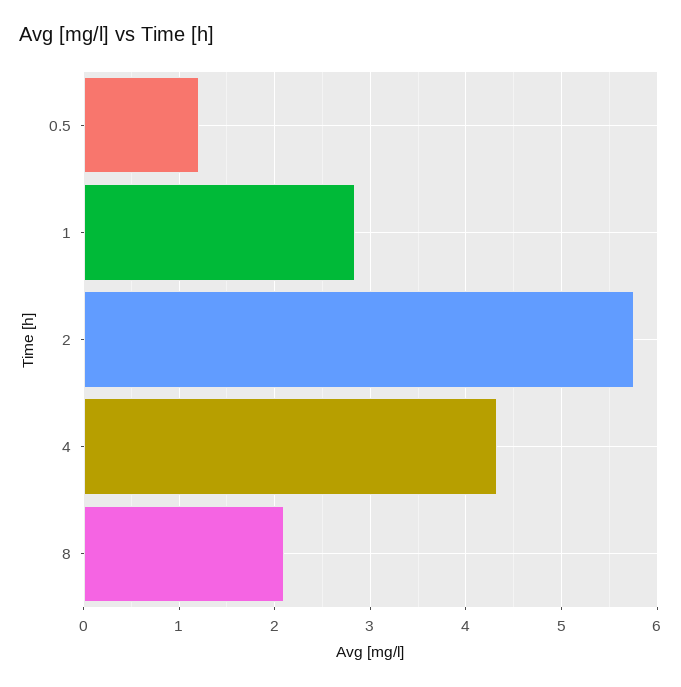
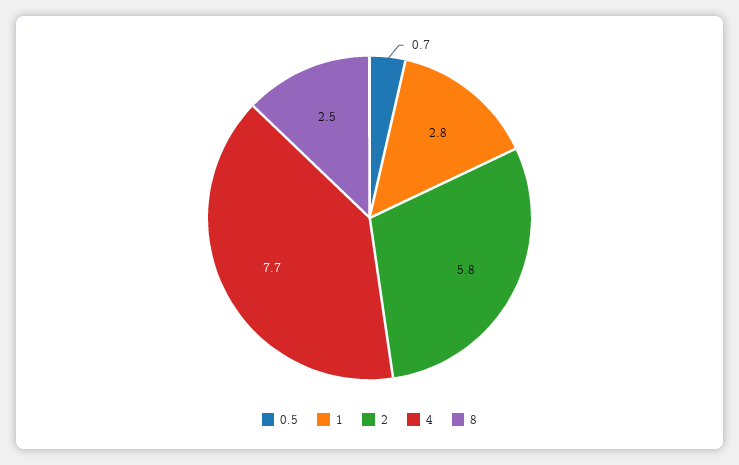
0.5: 1.2 -> 0.7
4: 4.3 -> 7.7
8: 2.1 -> 2.5

